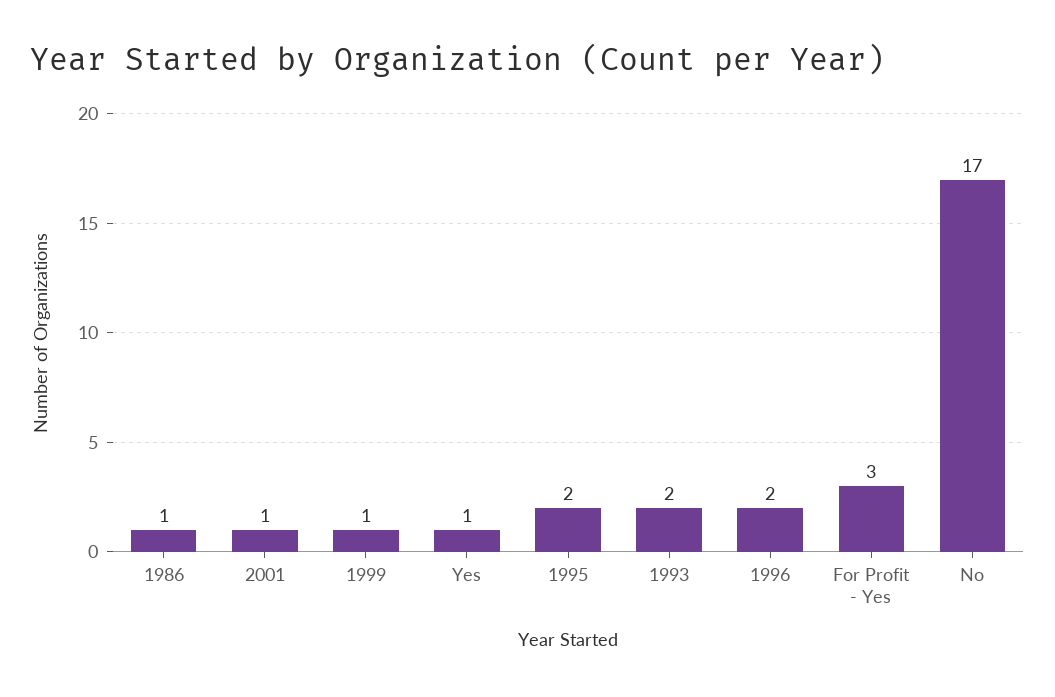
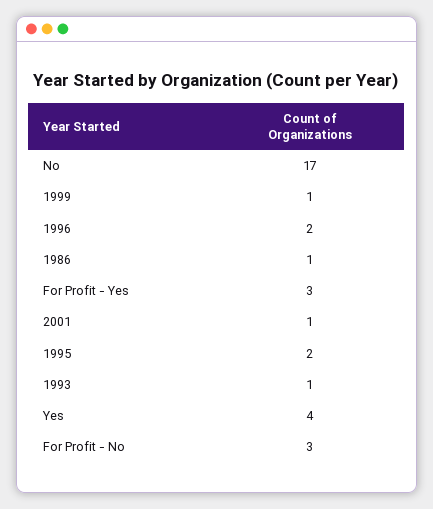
Yes: 1 -> 4
1993: 2 -> 1
For Profit - No: none -> 3

